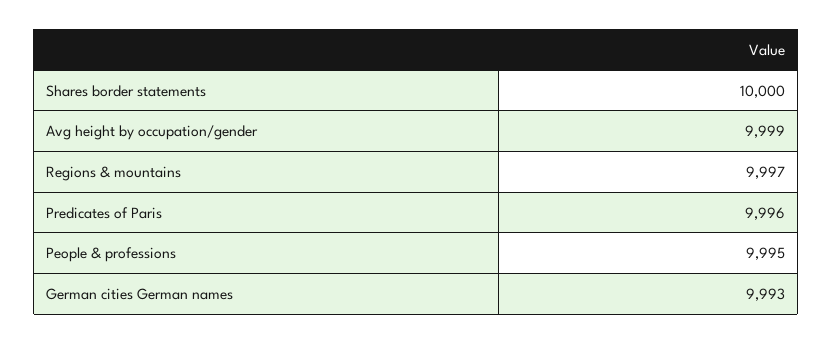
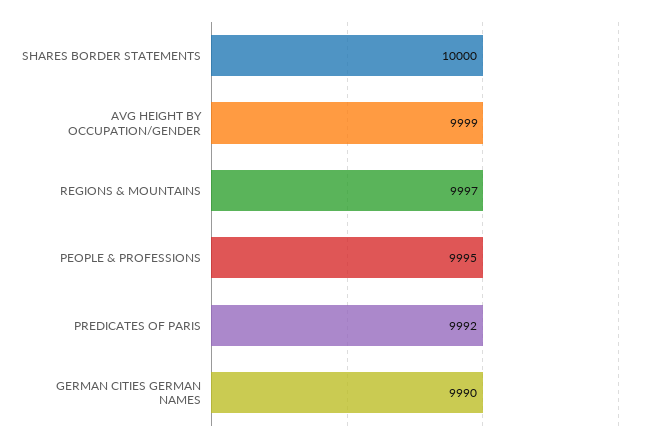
Predicates of Paris: 9996 -> 9992
German cities German names: 9993 -> 9990

